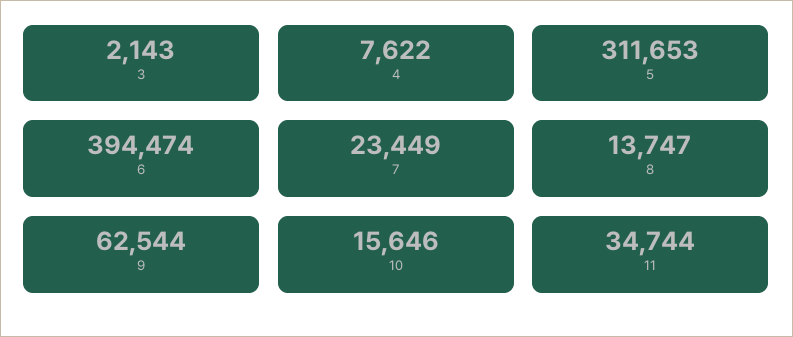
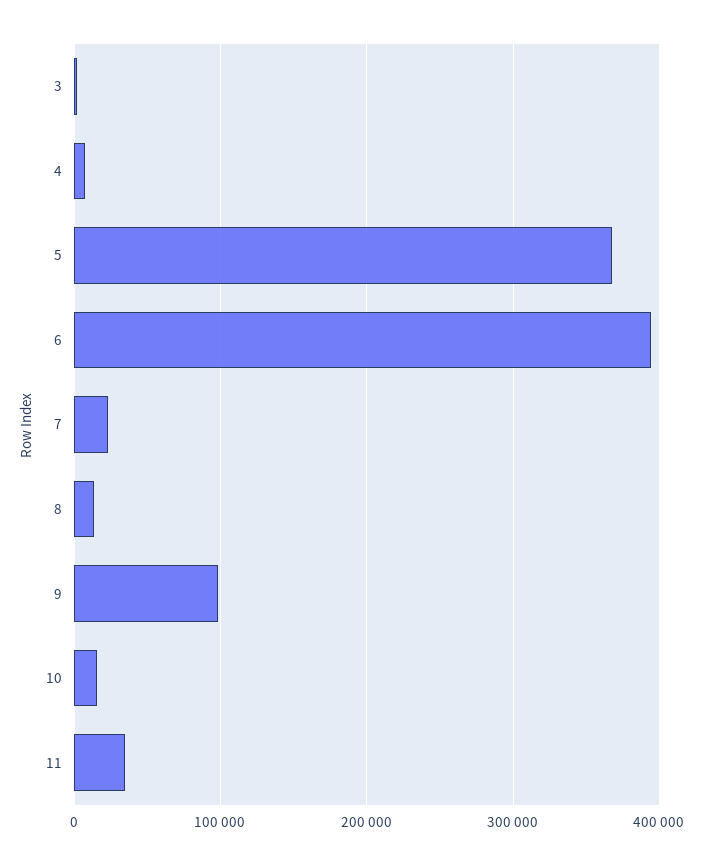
5: 311653 -> 370000
9: 62544 -> 100000

